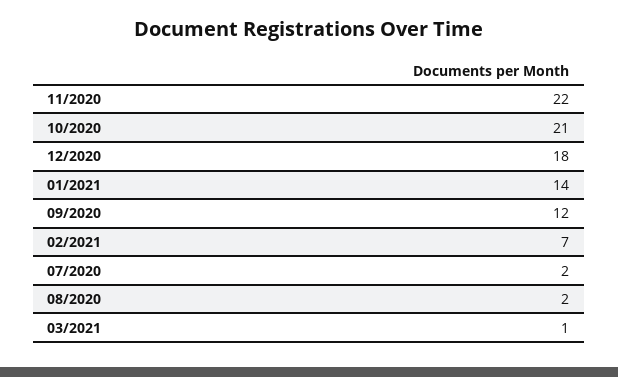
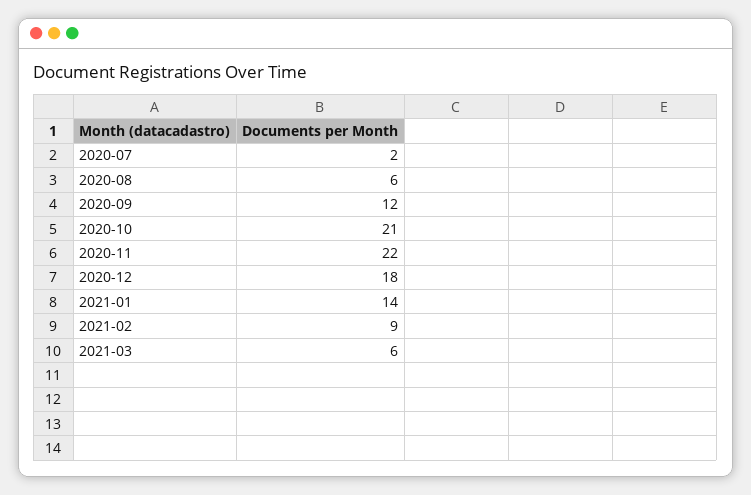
02/2021: 7 -> 9
08/2020: 2 -> 6
03/2021: 1 -> 6

